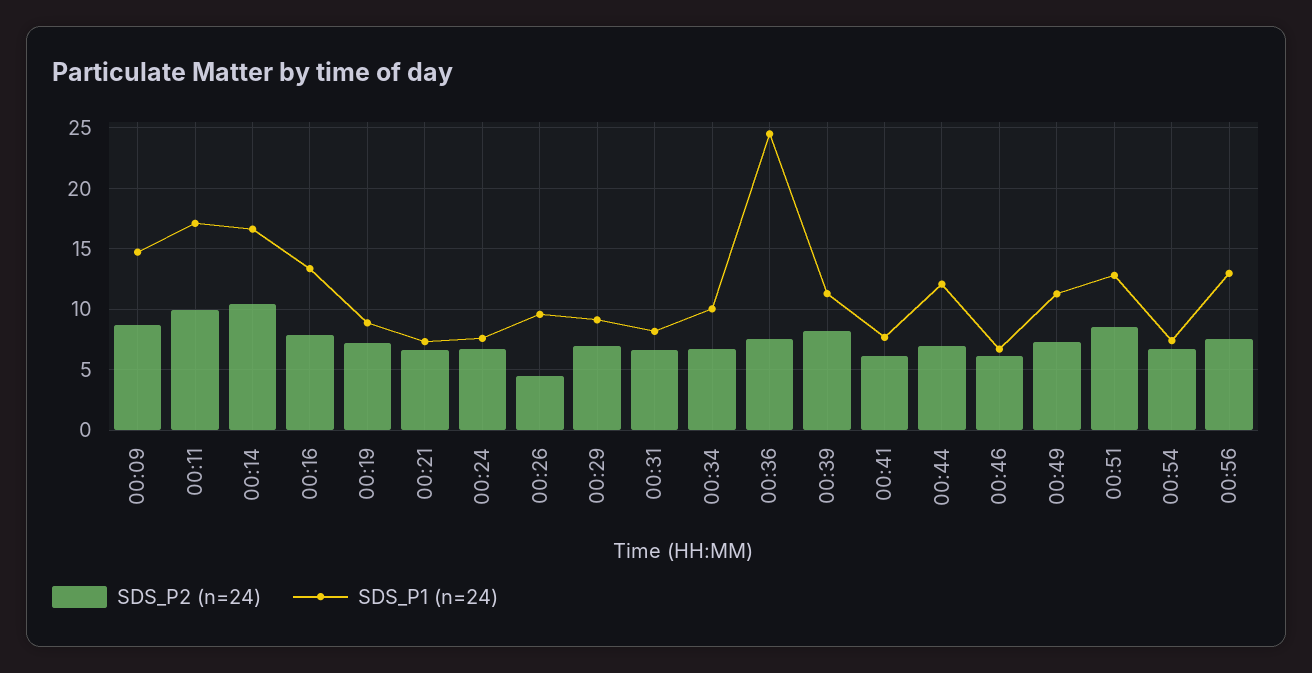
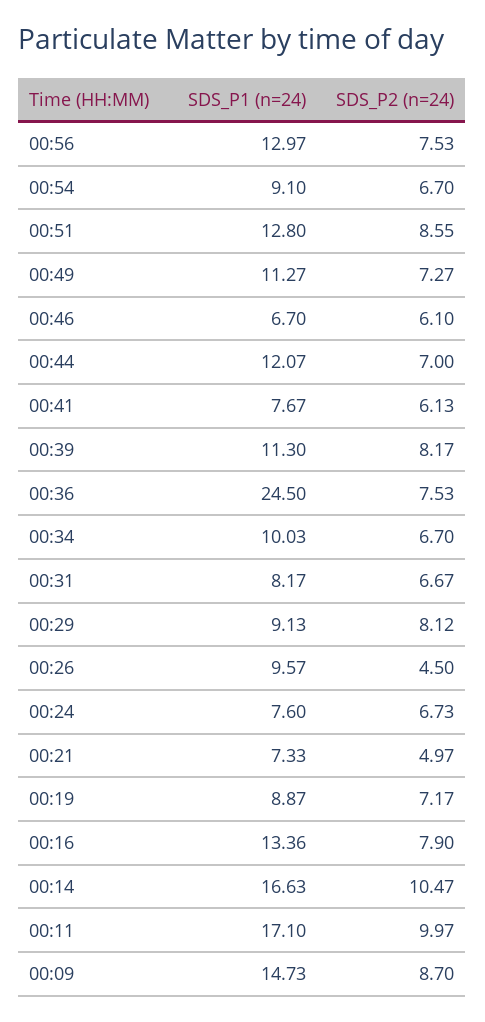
SDS_P2 (n=24), 00:21: 6.5 -> 4.97
SDS_P2 (n=24), 00:29: 7 -> 8.12
SDS_P1 (n=24), 00:54: 7.5 -> 9.1

